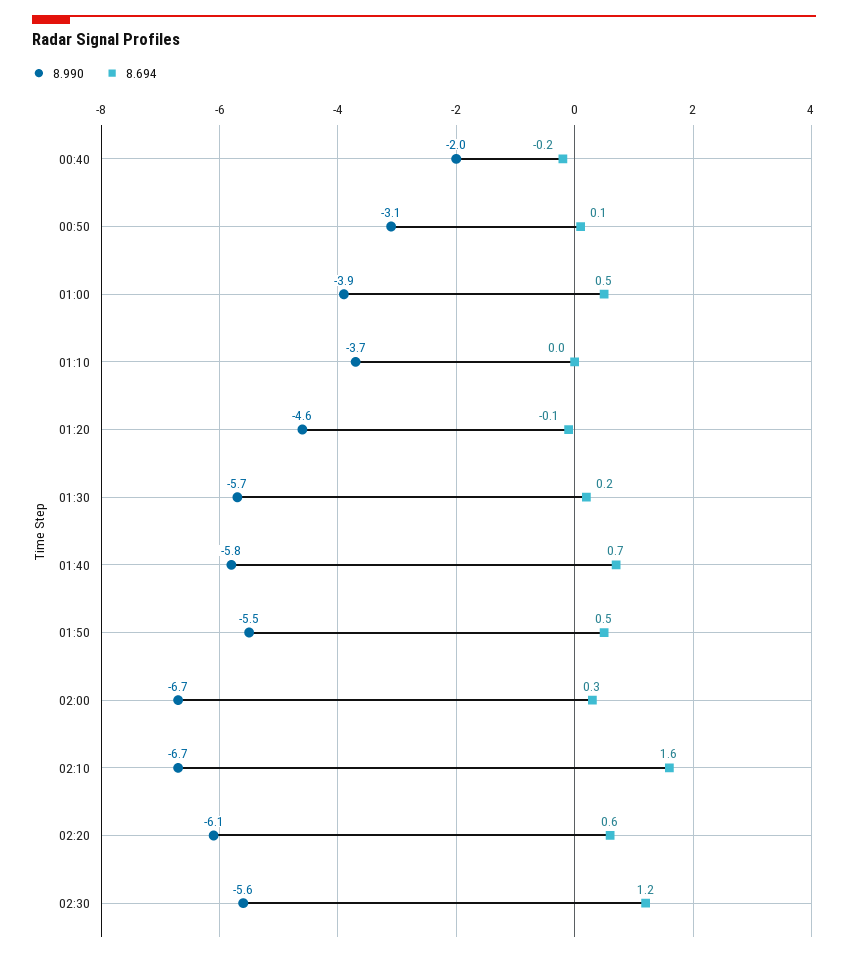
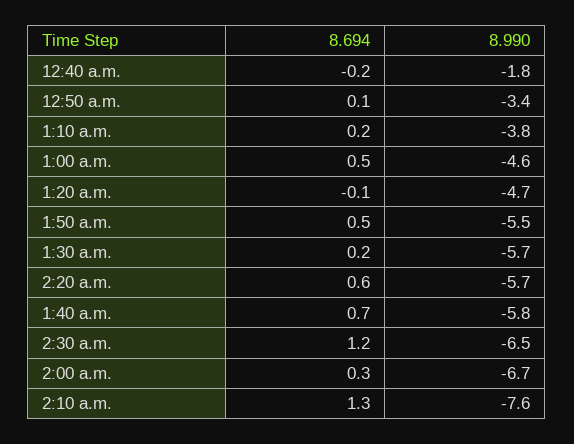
8.990, 00:40: -2 -> -1.8
8.990, 00:50: -3.1 -> -3.4
8.990, 01:00: -3.9 -> -4.6
8.990, 01:10: -3.7 -> -3.8
8.694, 01:10: 0 -> 0.2
8.990, 01:20: -4.6 -> -4.7
8.990, 02:10: -6.7 -> -7.6
8.694, 02:10: 1.6 -> 1.3
8.990, 02:20: -6.1 -> -5.7
8.990, 02:30: -5.6 -> -6.5

